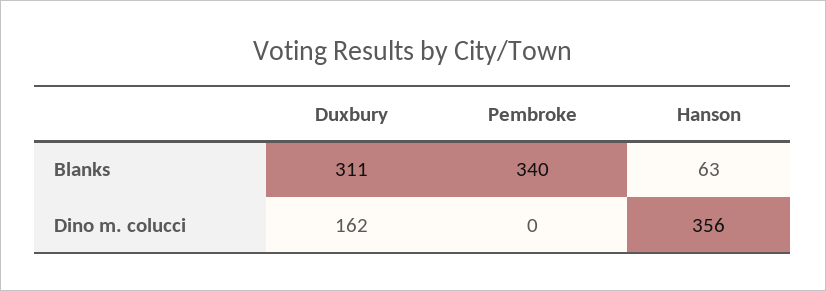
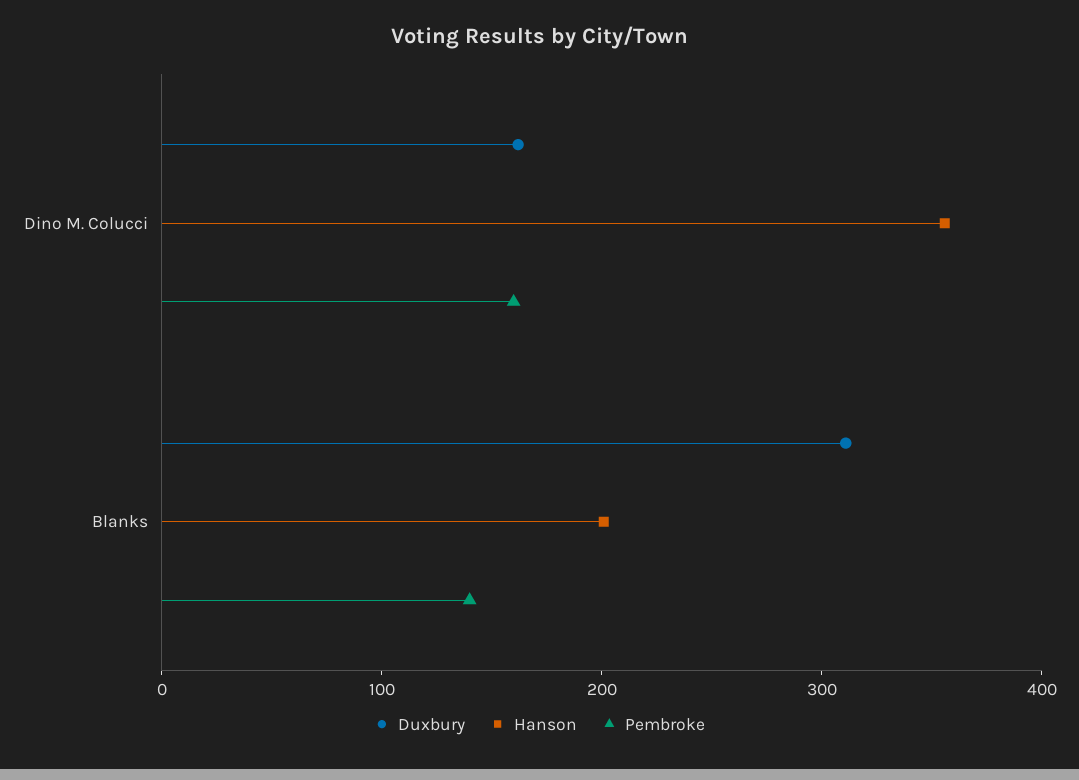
Pembroke, Blanks: 340 -> 140
Hanson, Blanks: 63 -> 200
Pembroke, Dino m. colucci: 0 -> 160

